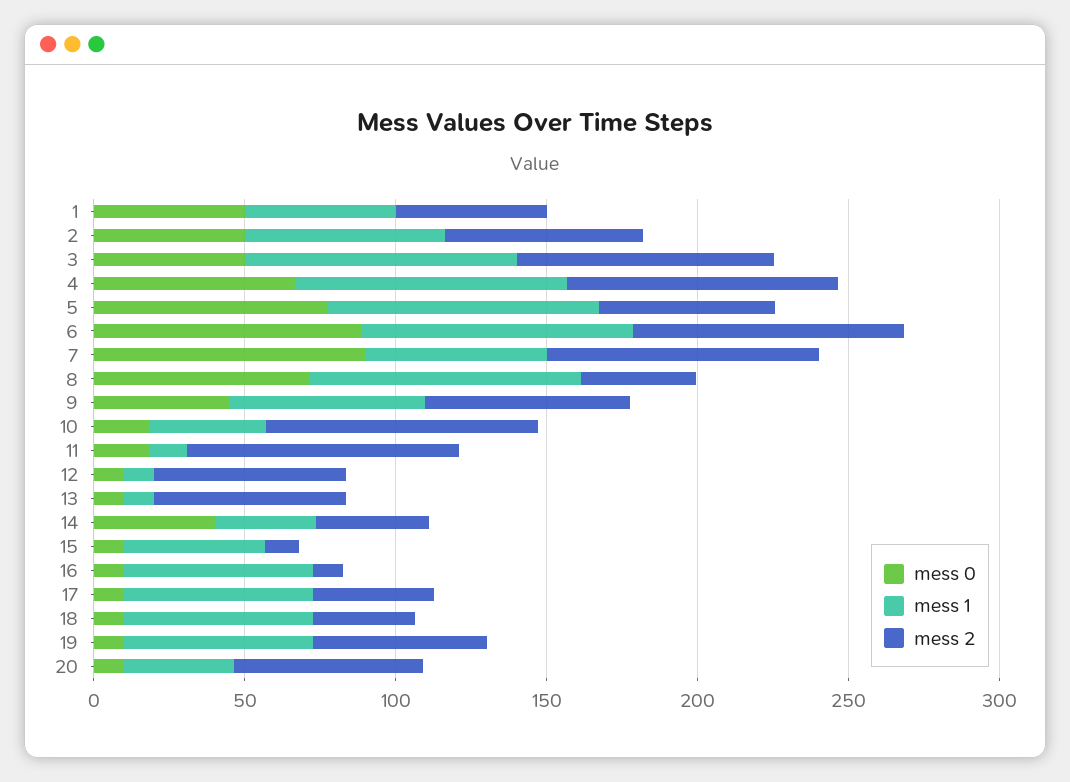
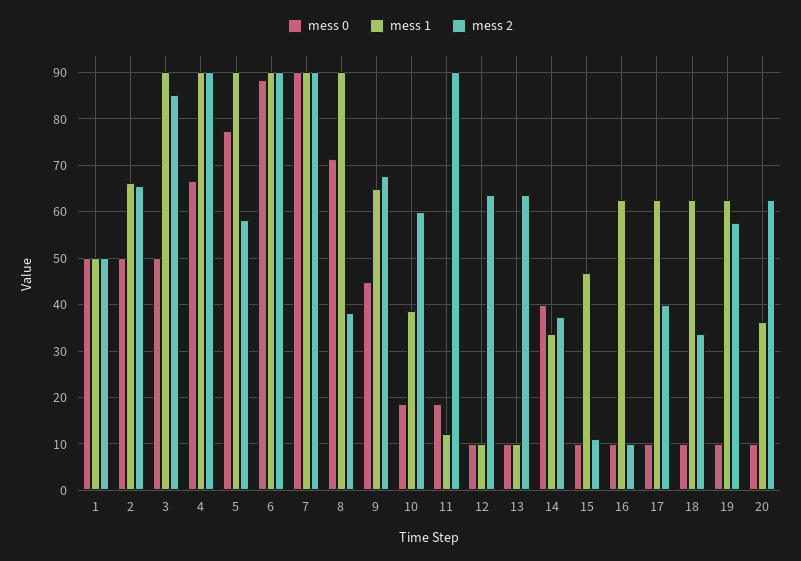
mess 1, 7: 60 -> 90
mess 2, 10: 90 -> 60

